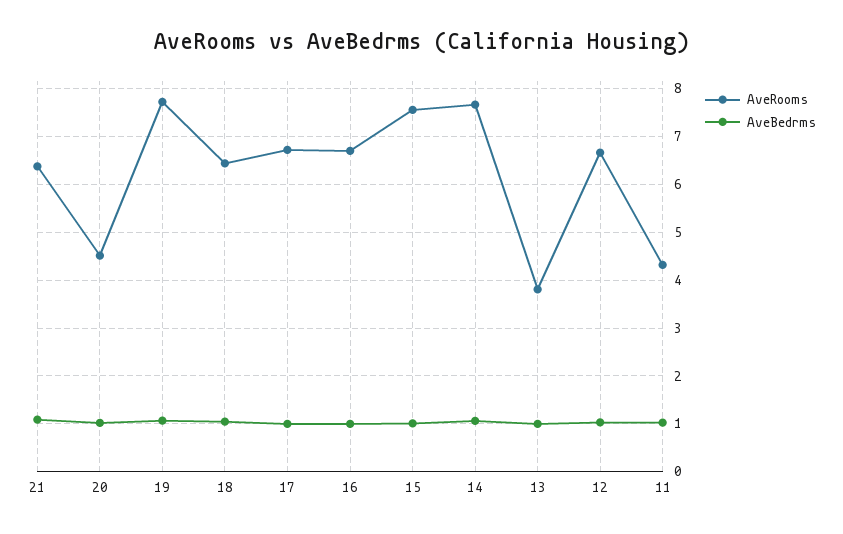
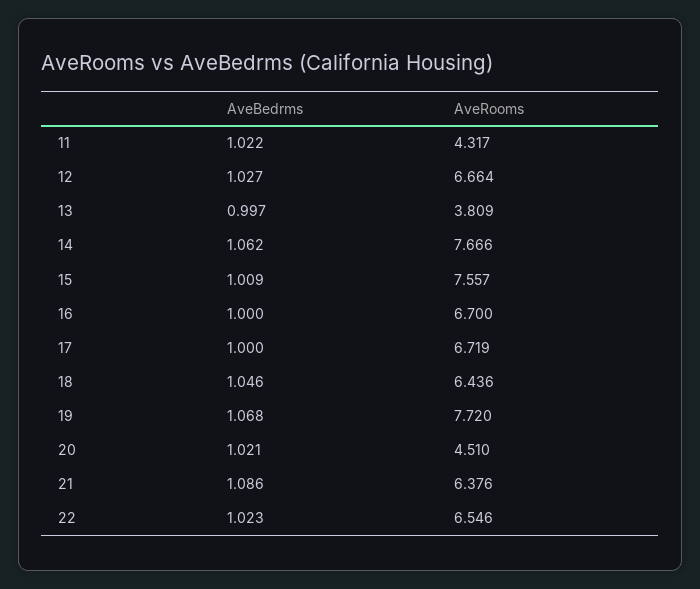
AveBedrms, 22: none -> 1.023
AveRooms, 22: none -> 6.546

